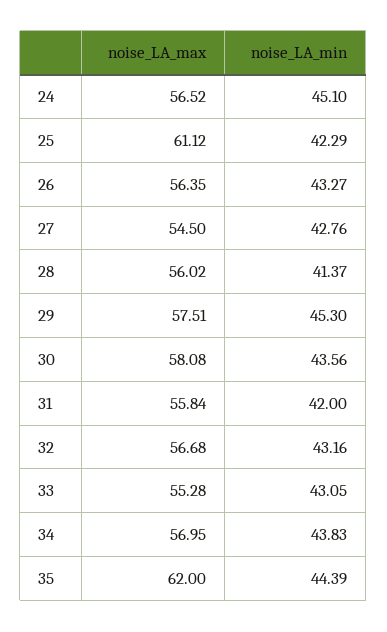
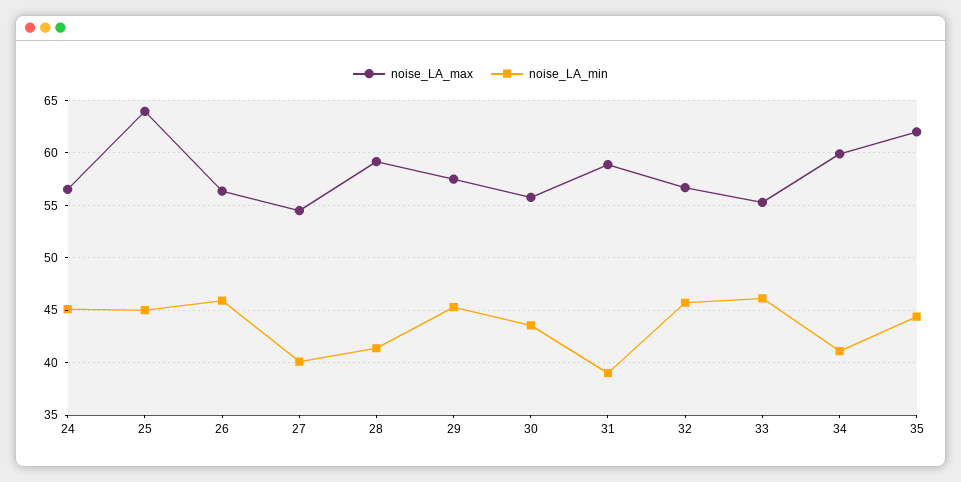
noise_LA_max, 25: 61.12 -> 64
noise_LA_min, 25: 42.29 -> 45
noise_LA_min, 26: 43.27 -> 46
noise_LA_min, 27: 42.76 -> 40
noise_LA_max, 28: 56.02 -> 59
noise_LA_max, 30: 58.08 -> 56
noise_LA_max, 31: 55.84 -> 59
noise_LA_min, 31: 42 -> 39
noise_LA_min, 32: 43.16 -> 46
noise_LA_min, 33: 43.05 -> 46
noise_LA_max, 34: 56.95 -> 60
noise_LA_min, 34: 43.83 -> 41

